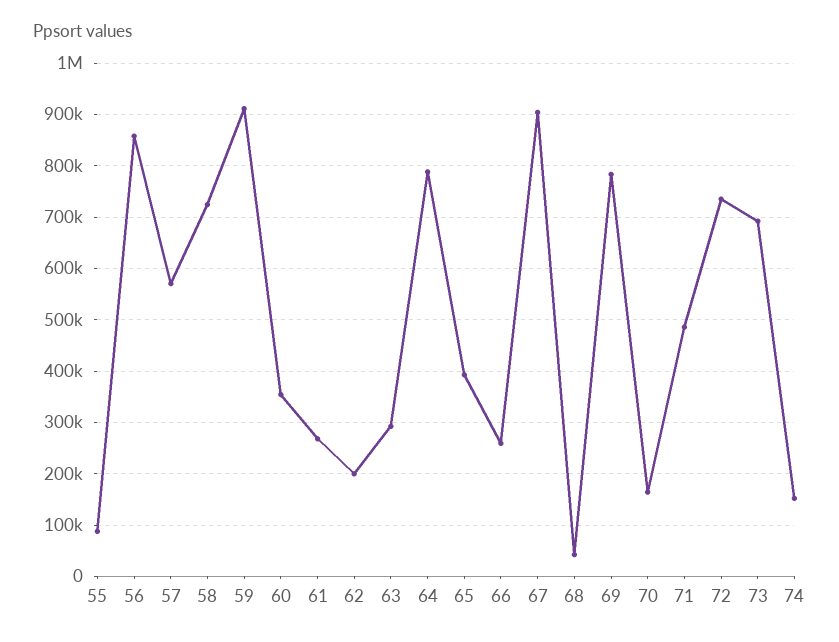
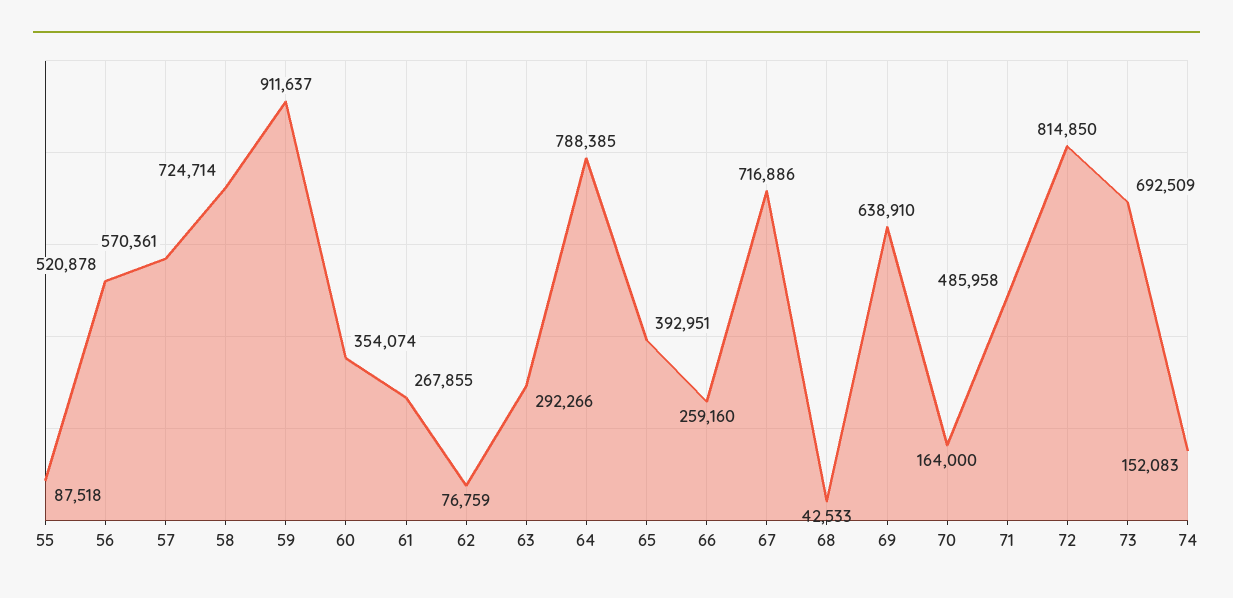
56: 860000 -> 520878
62: 200000 -> 76759
67: 900000 -> 716886
69: 780000 -> 638910
72: 740000 -> 814850

